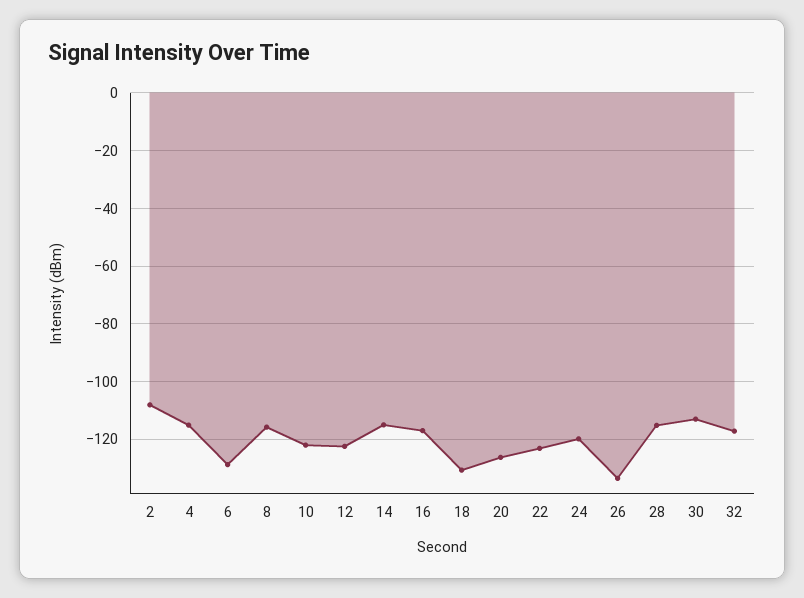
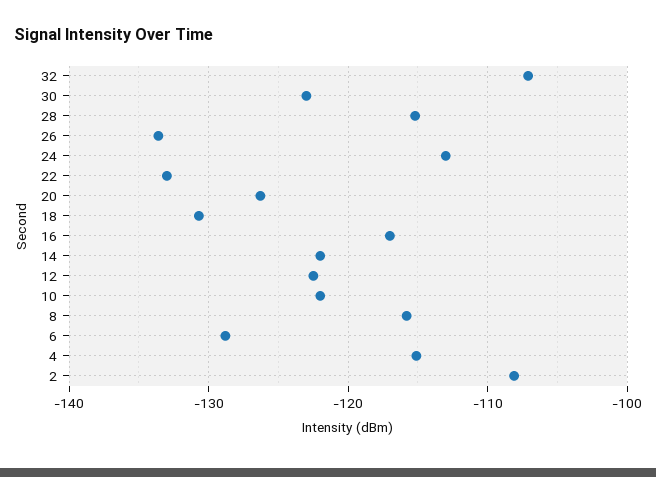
14: -115 -> -122
22: -122.5 -> -133
24: -120 -> -113
30: -112.5 -> -123
32: -117.5 -> -107

